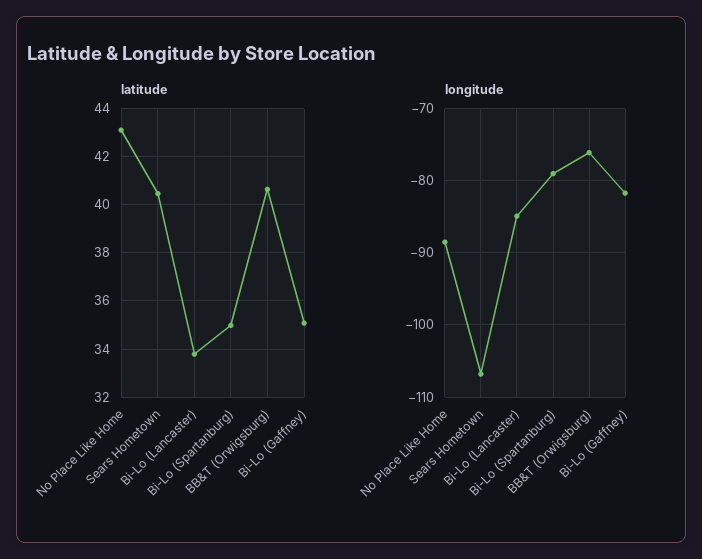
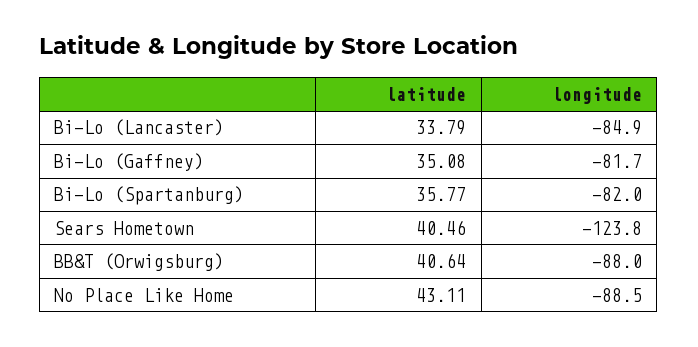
latitude, Bi-Lo (Spartanburg): 35 -> 35.77
longitude, Sears Hometown: -107 -> -123.8
longitude, Bi-Lo (Spartanburg): -79 -> -82
longitude, BB&T (Orwigsburg): -76 -> -88

